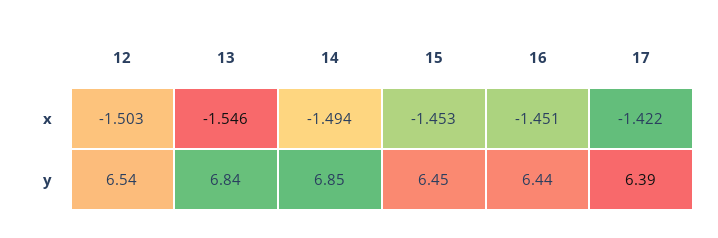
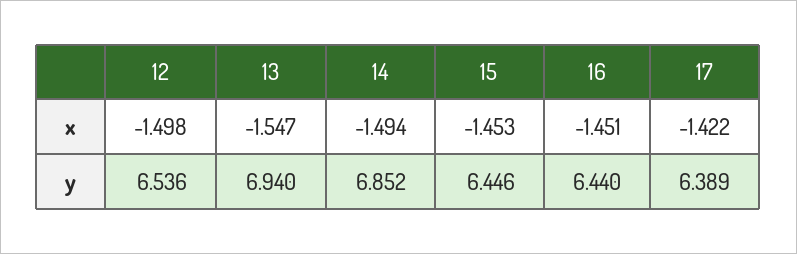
12, x: -1.503 -> -1.498
13, x: -1.546 -> -1.547
13, y: 6.84 -> 6.94

